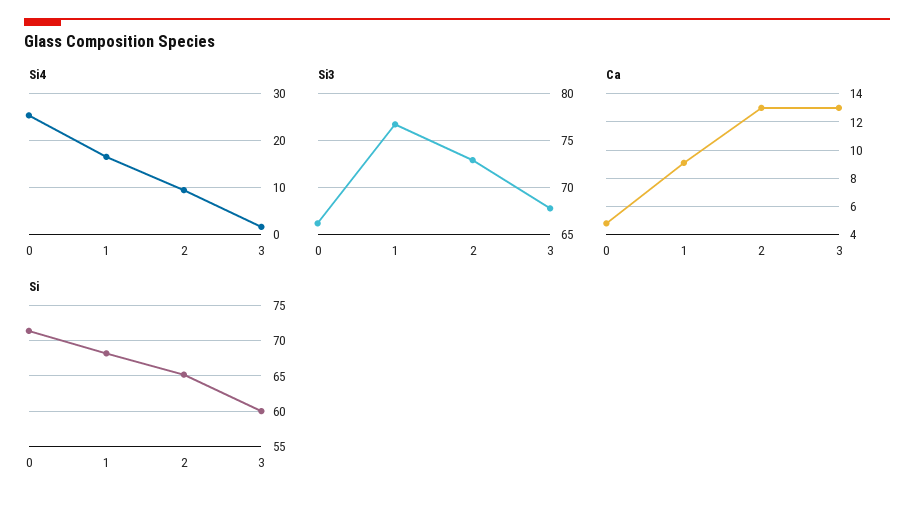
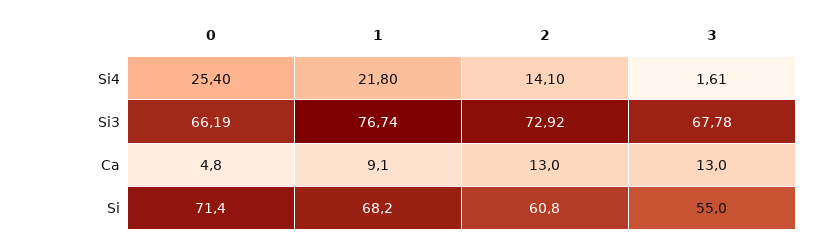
Si4, 1: 16 -> 21.8
Si4, 2: 10 -> 14.1
Si, 2: 65 -> 60.8
Si, 3: 60 -> 55

